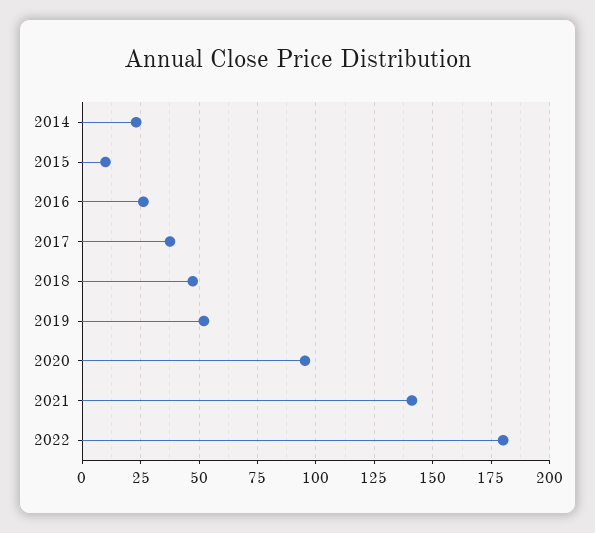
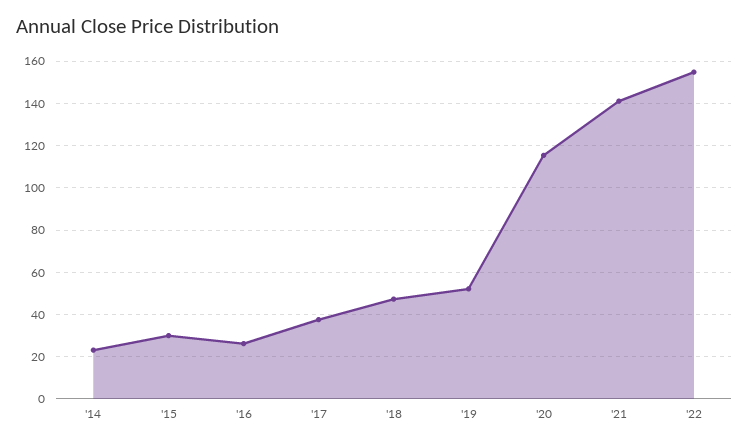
2015: 10 -> 30
2020: 95 -> 115
2022: 180 -> 155

